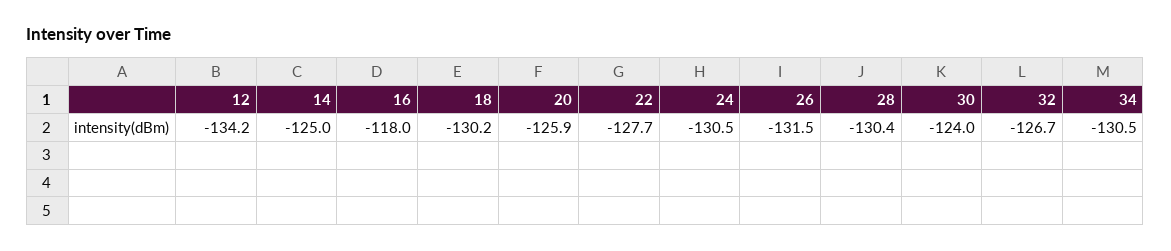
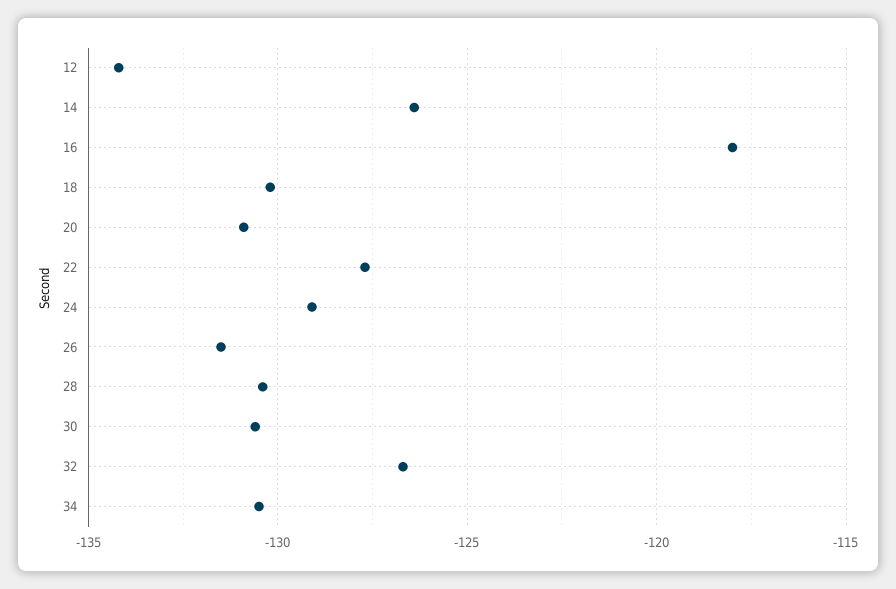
14: -125 -> -126.5
20: -125.9 -> -131
24: -130.5 -> -129
30: -124 -> -130.5

